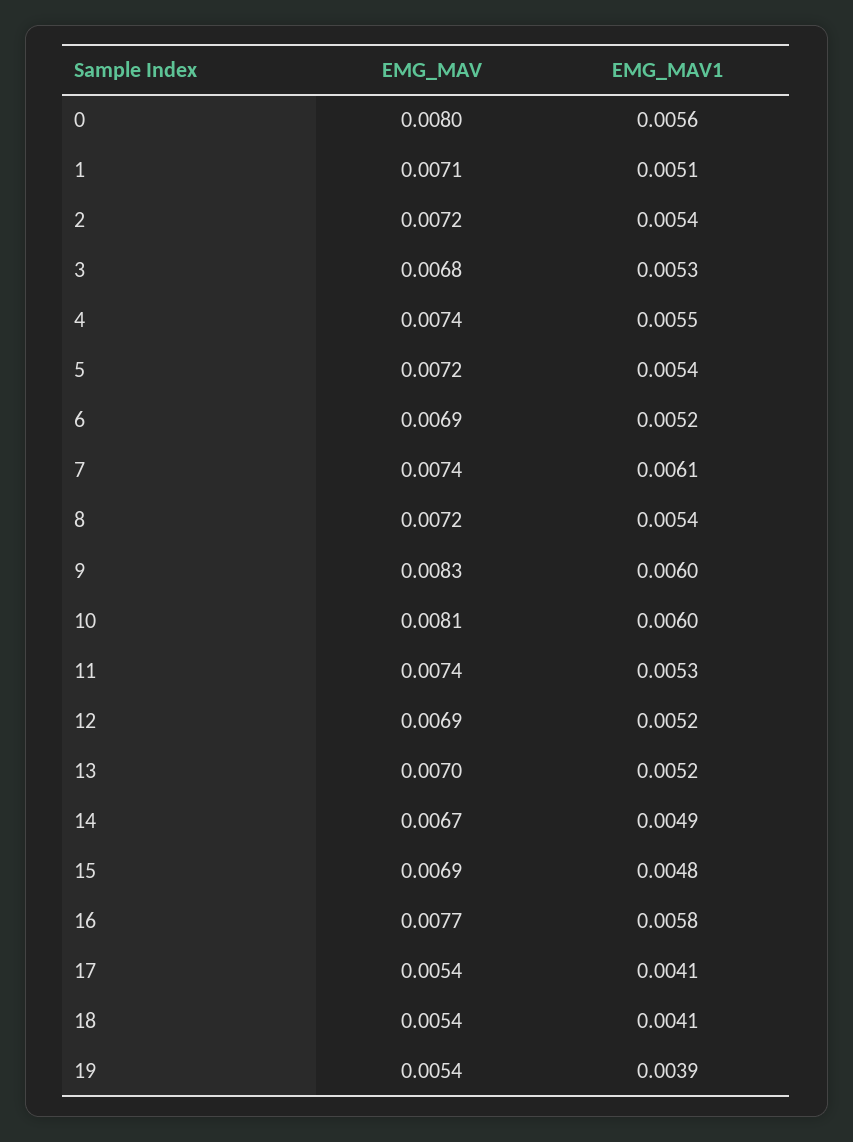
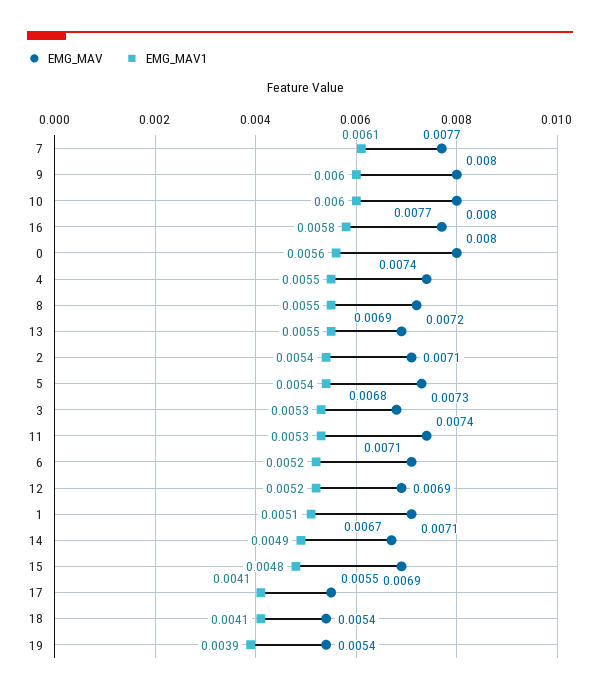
EMG_MAV, 2: 0.0072 -> 0.0071
EMG_MAV, 5: 0.0072 -> 0.0073
EMG_MAV, 6: 0.0069 -> 0.0071
EMG_MAV, 7: 0.0074 -> 0.0077
EMG_MAV1, 8: 0.0054 -> 0.0055
EMG_MAV, 9: 0.0083 -> 0.008
EMG_MAV, 10: 0.0081 -> 0.008
EMG_MAV, 13: 0.007 -> 0.0069
EMG_MAV1, 13: 0.0052 -> 0.0055
EMG_MAV, 17: 0.0054 -> 0.0055

